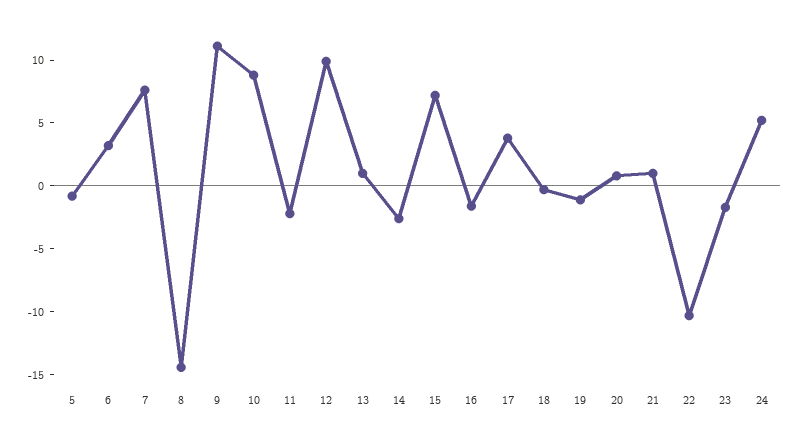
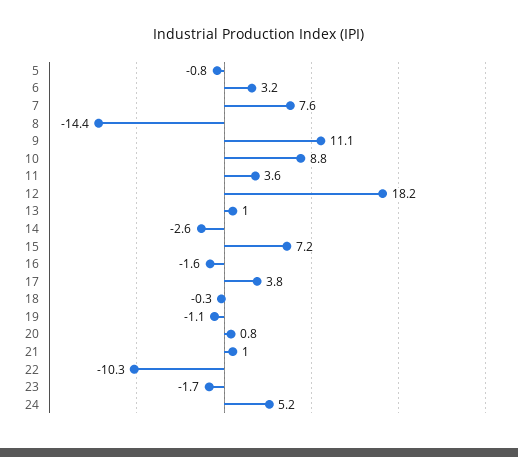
11: -2 -> 3.6
12: 10 -> 18.2

